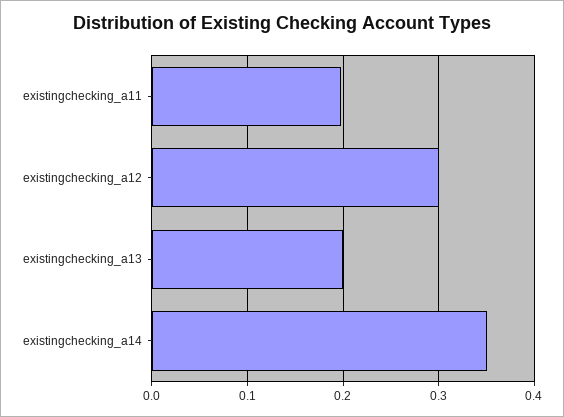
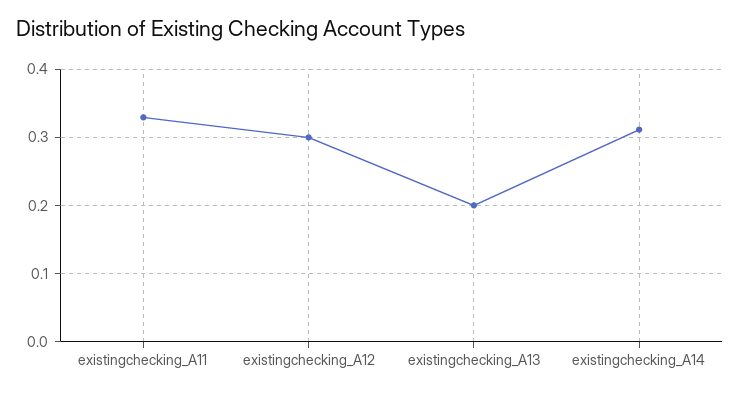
existingchecking_a11: 0.2 -> 0.33
existingchecking_a14: 0.35 -> 0.31

